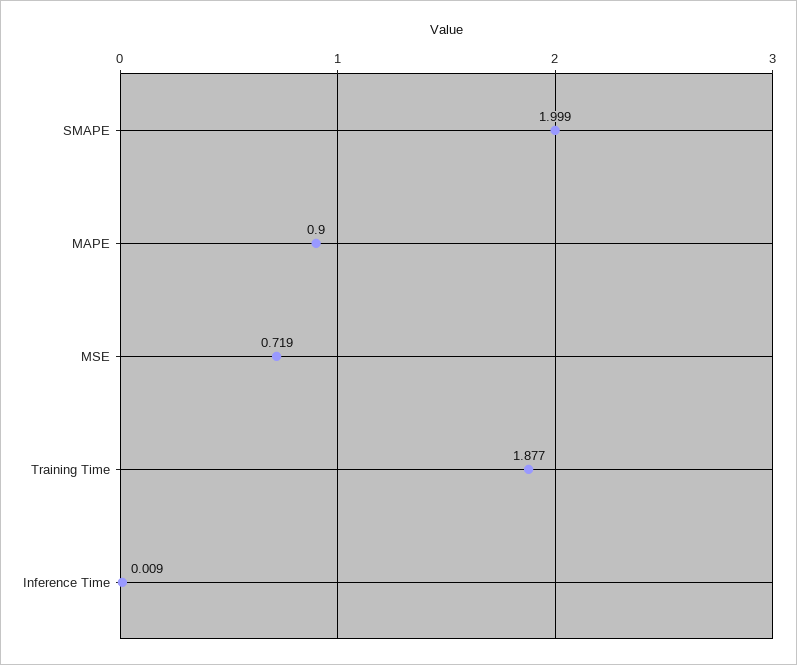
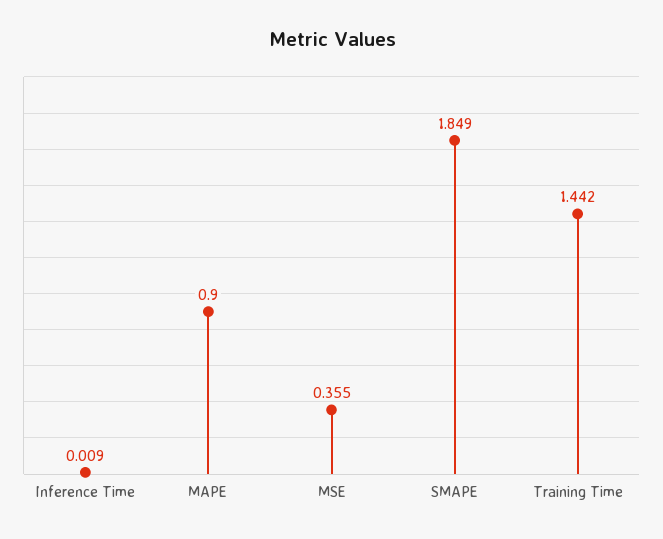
SMAPE: 1.999 -> 1.849
MSE: 0.719 -> 0.355
Training Time: 1.877 -> 1.442

